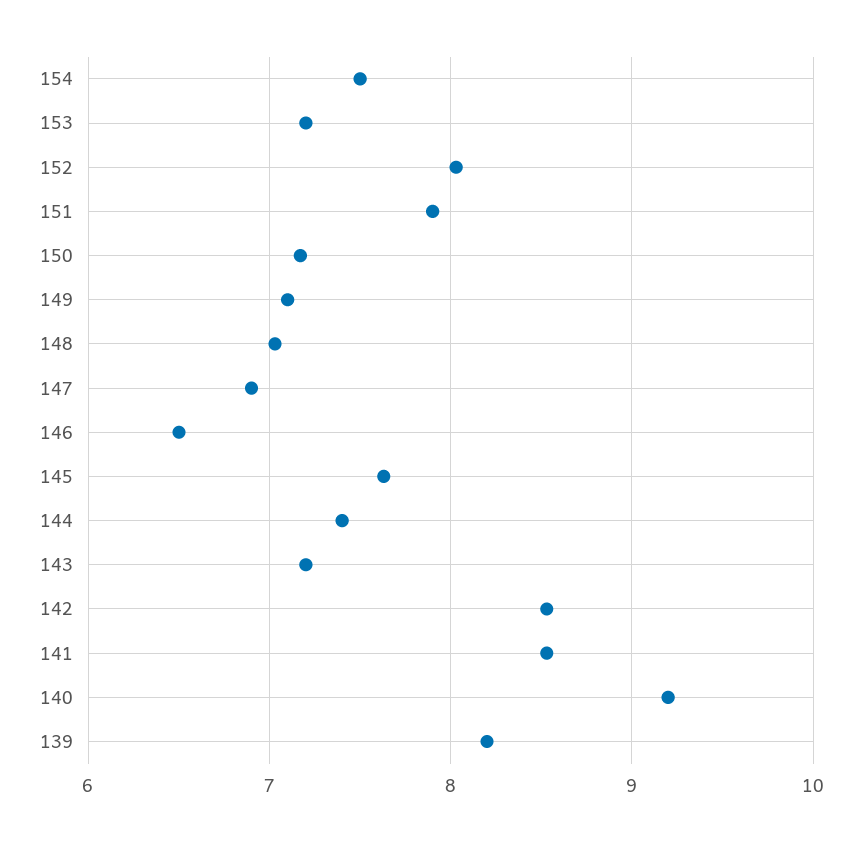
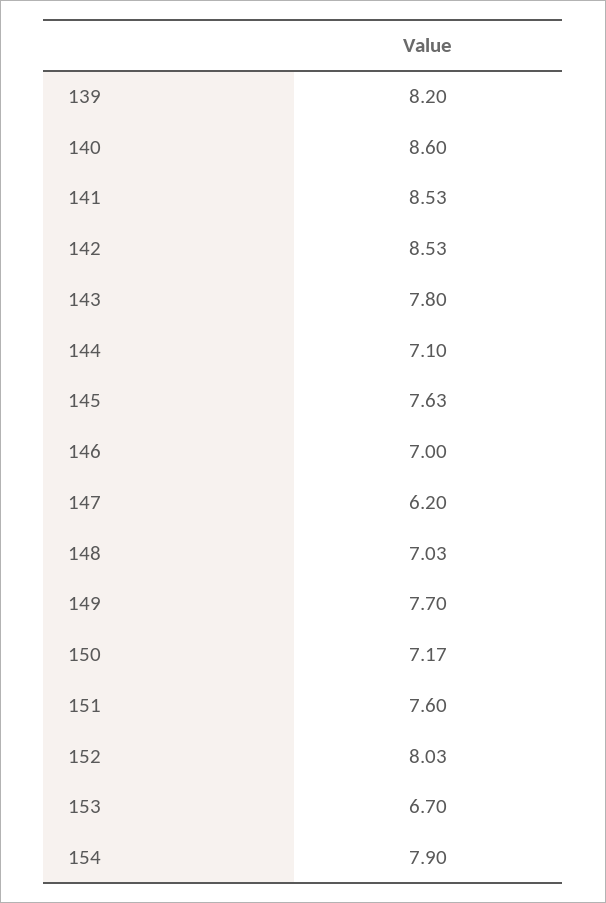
154: 7.5 -> 7.9
153: 7.2 -> 6.7
151: 7.9 -> 7.6
149: 7.1 -> 7.7
147: 6.9 -> 6.2
146: 6.5 -> 7
144: 7.4 -> 7.1
143: 7.2 -> 7.8
140: 9.2 -> 8.6

